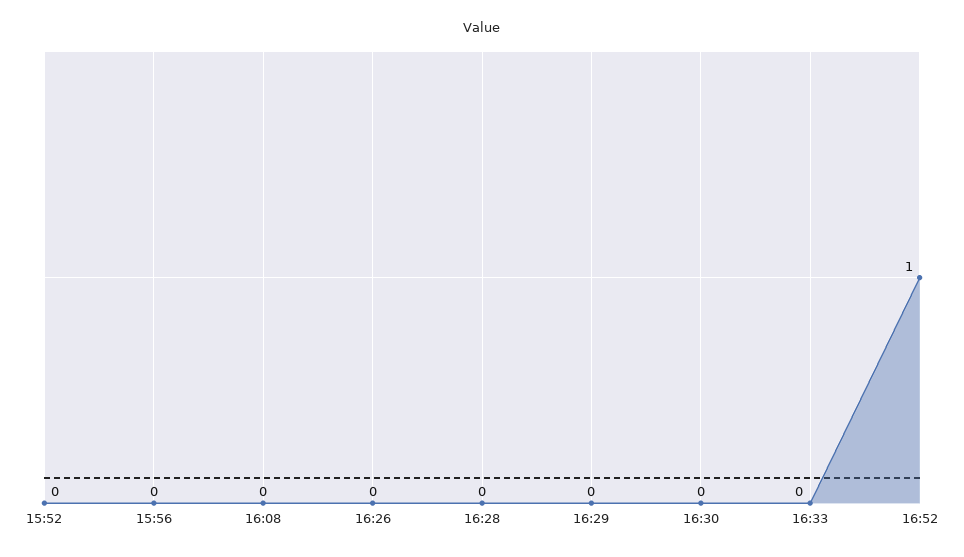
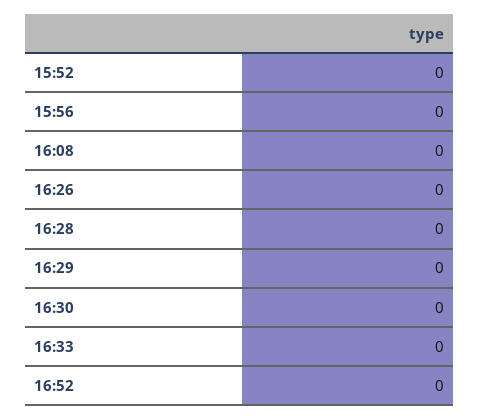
16:52: 1 -> 0

